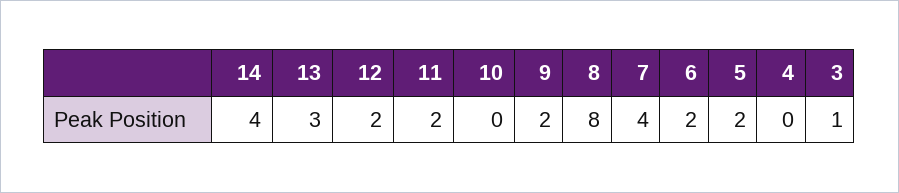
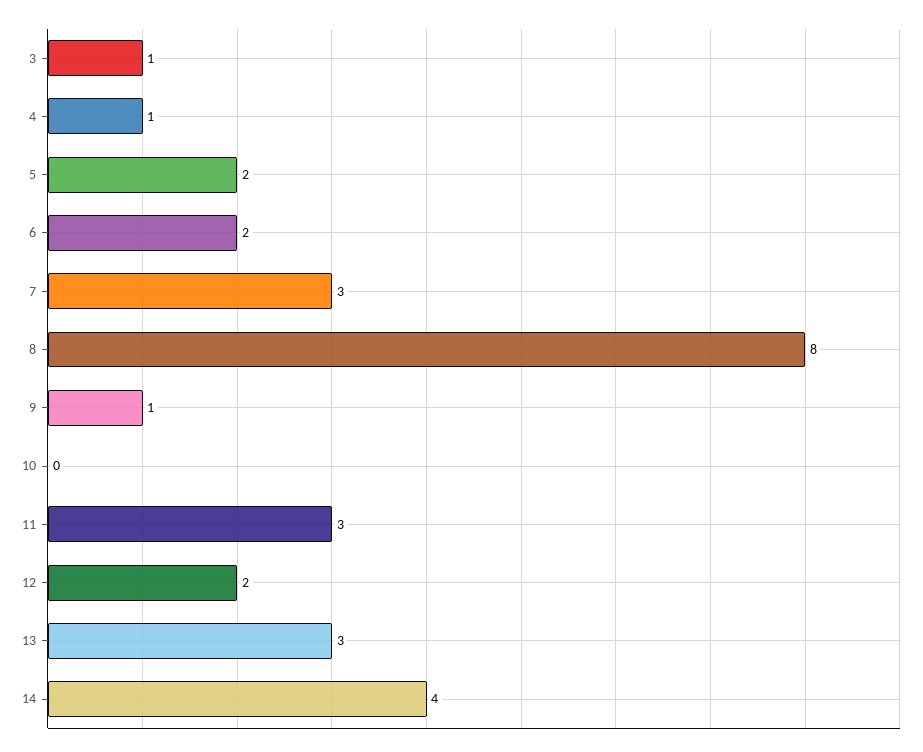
11: 2 -> 3
9: 2 -> 1
7: 4 -> 3
4: 0 -> 1

